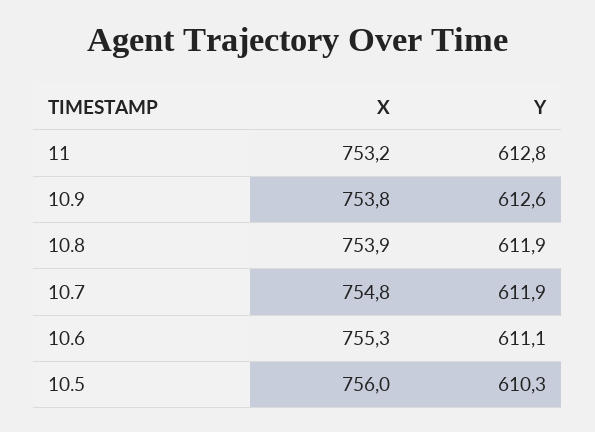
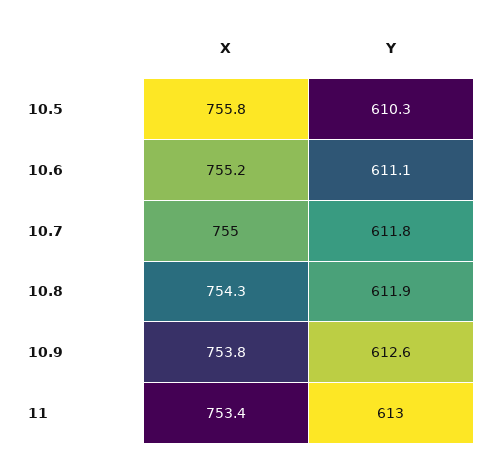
X, 11: 753.2 -> 753.4
Y, 11: 612.8 -> 613
X, 10.8: 753.9 -> 754.3
X, 10.7: 754.8 -> 755
Y, 10.7: 611.9 -> 611.8
X, 10.6: 755.3 -> 755.2
X, 10.5: 756 -> 755.8

